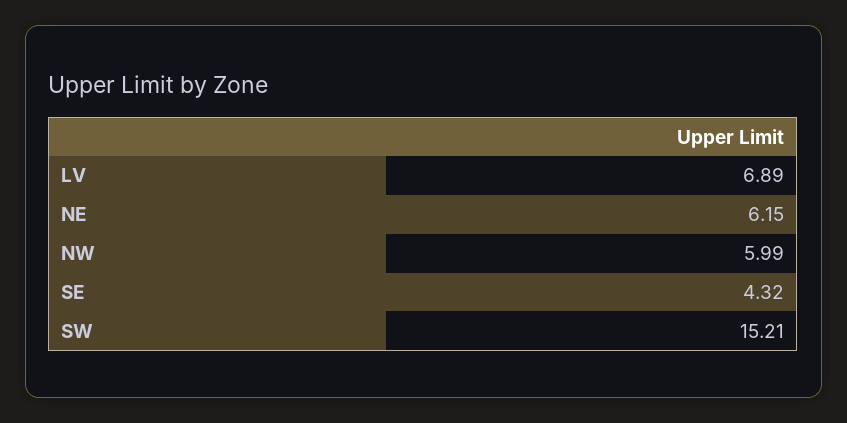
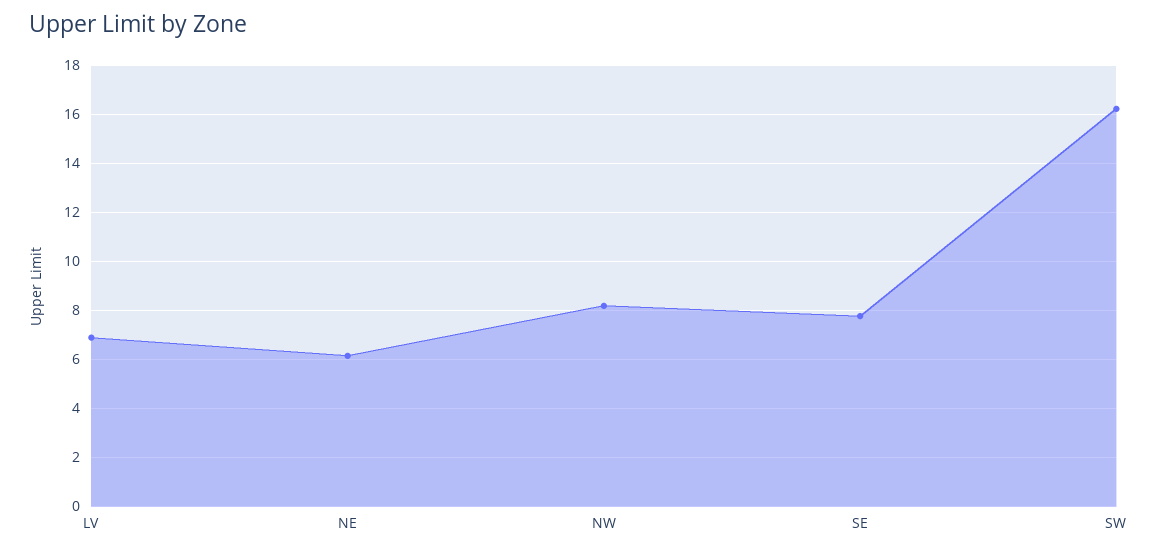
NW: 5.99 -> 8.25
SE: 4.32 -> 7.75
SW: 15.21 -> 16.25

